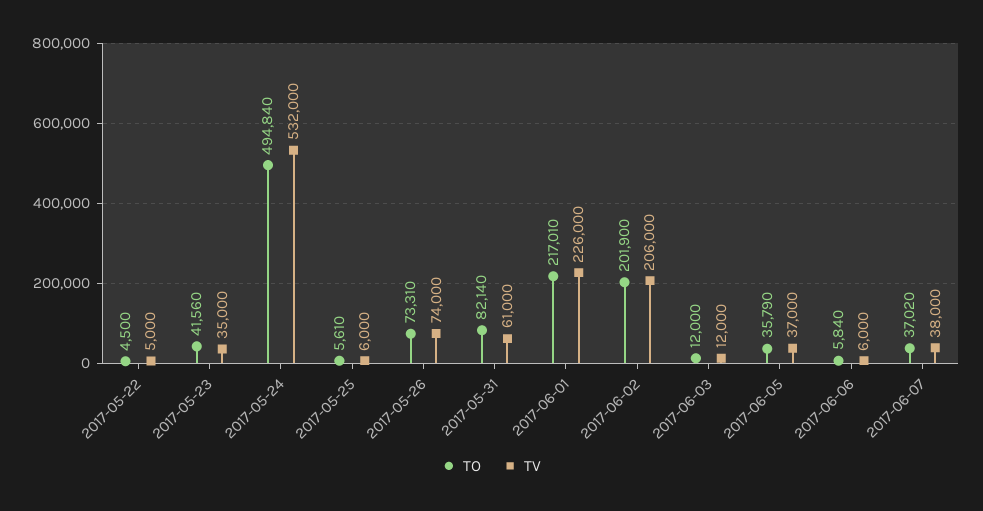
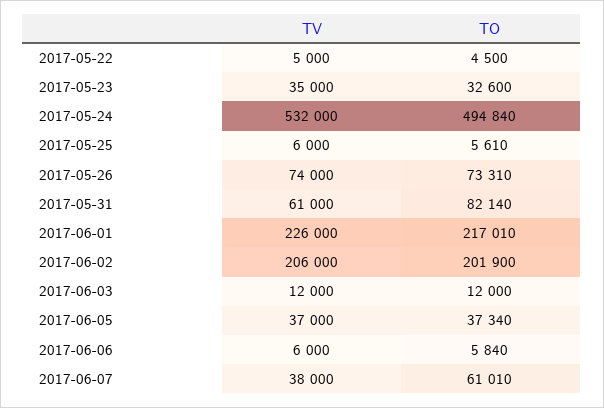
TO, 2017-05-23: 41560 -> 32600
TO, 2017-06-05: 35790 -> 37340
TO, 2017-06-07: 37020 -> 61010

